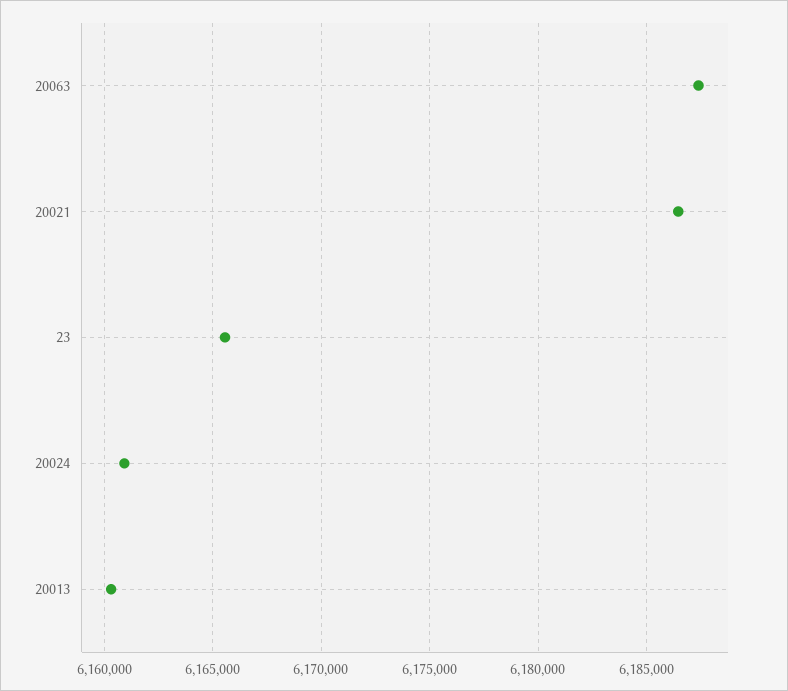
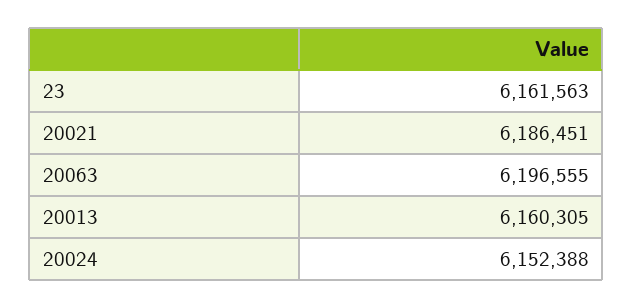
20063: 6187500 -> 6196555
23: 6165500 -> 6161563
20024: 6161000 -> 6152388

